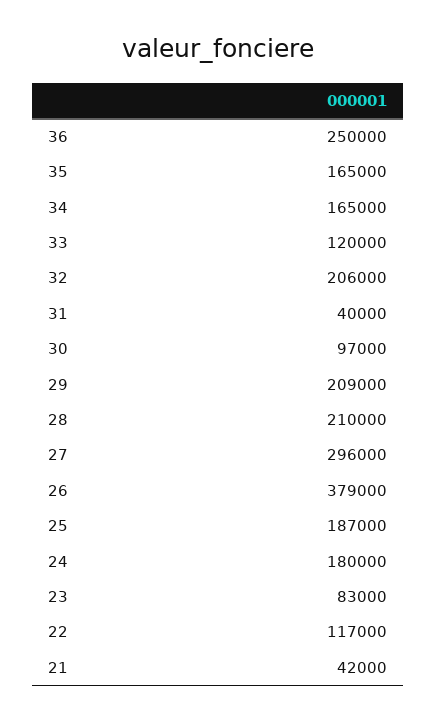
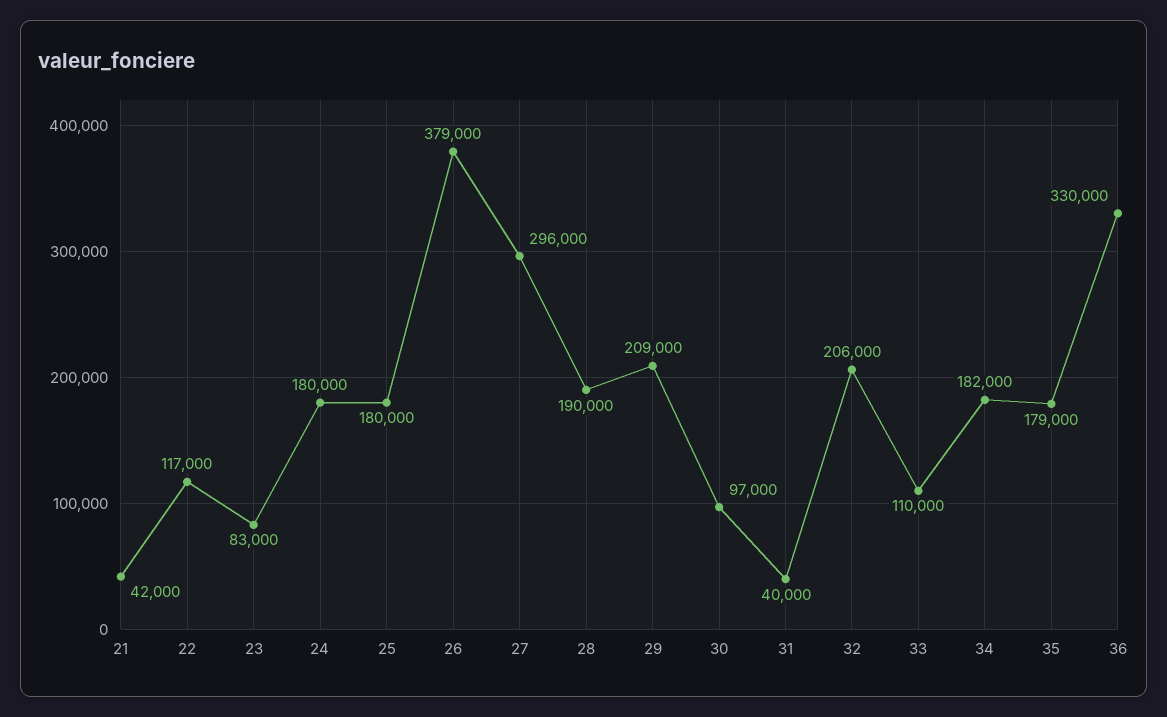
36: 250000 -> 330000
35: 165000 -> 179000
34: 165000 -> 182000
33: 120000 -> 110000
28: 210000 -> 190000
25: 187000 -> 180000

